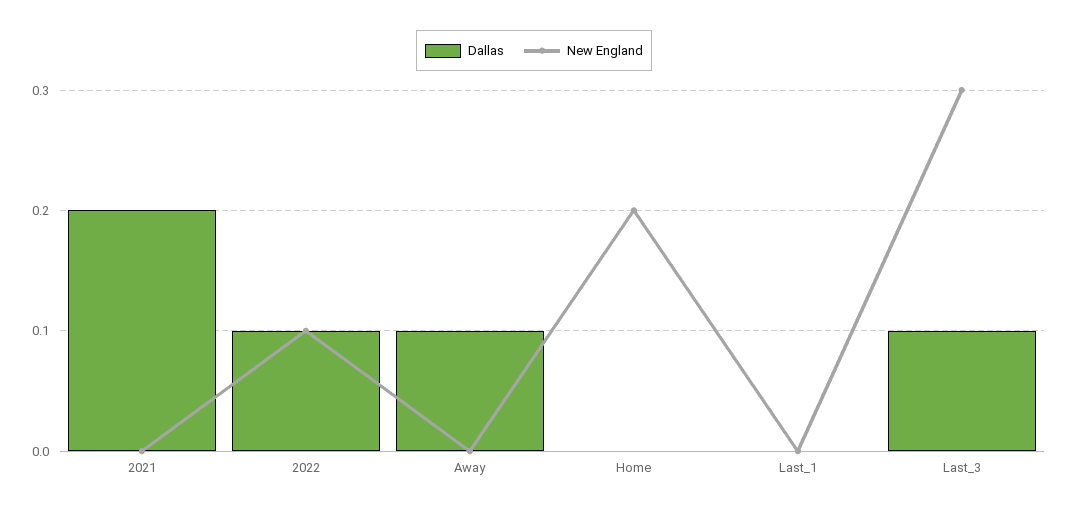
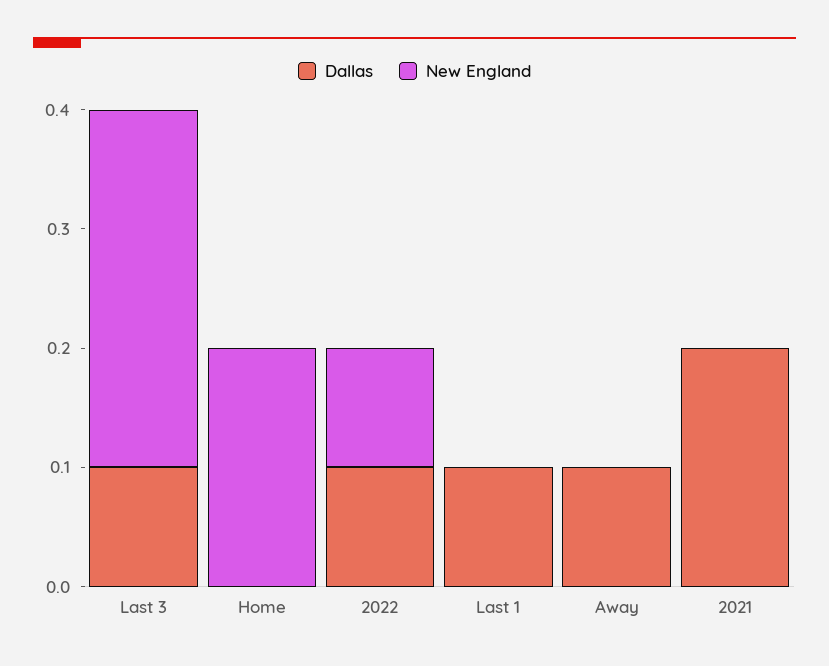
Dallas, Last_1: 0 -> 0.1

